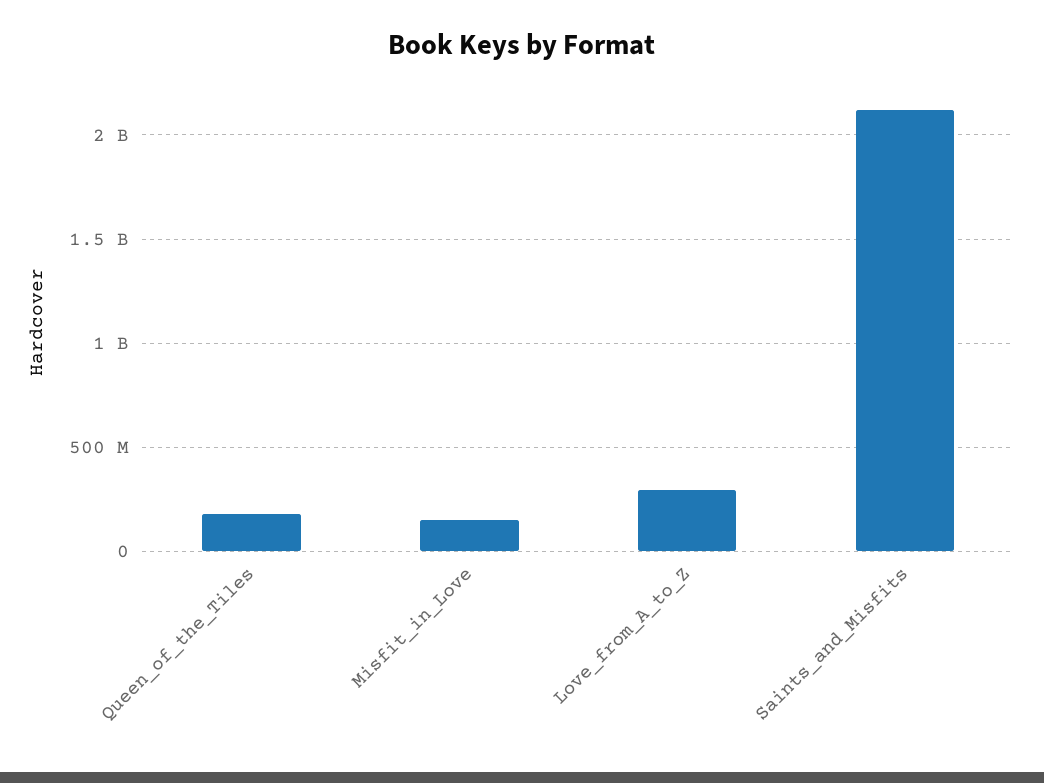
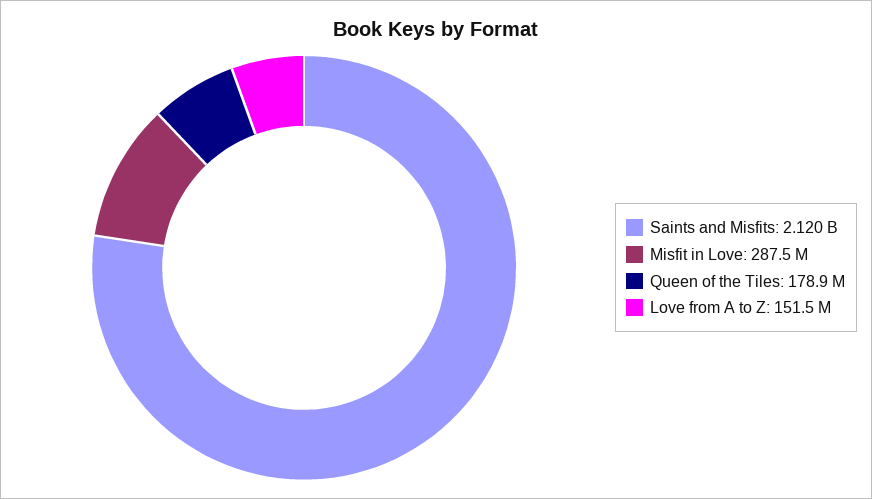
Misfit_in_Love: 150000000 -> 287500000
Love_from_A_to_Z: 300000000 -> 151500000

